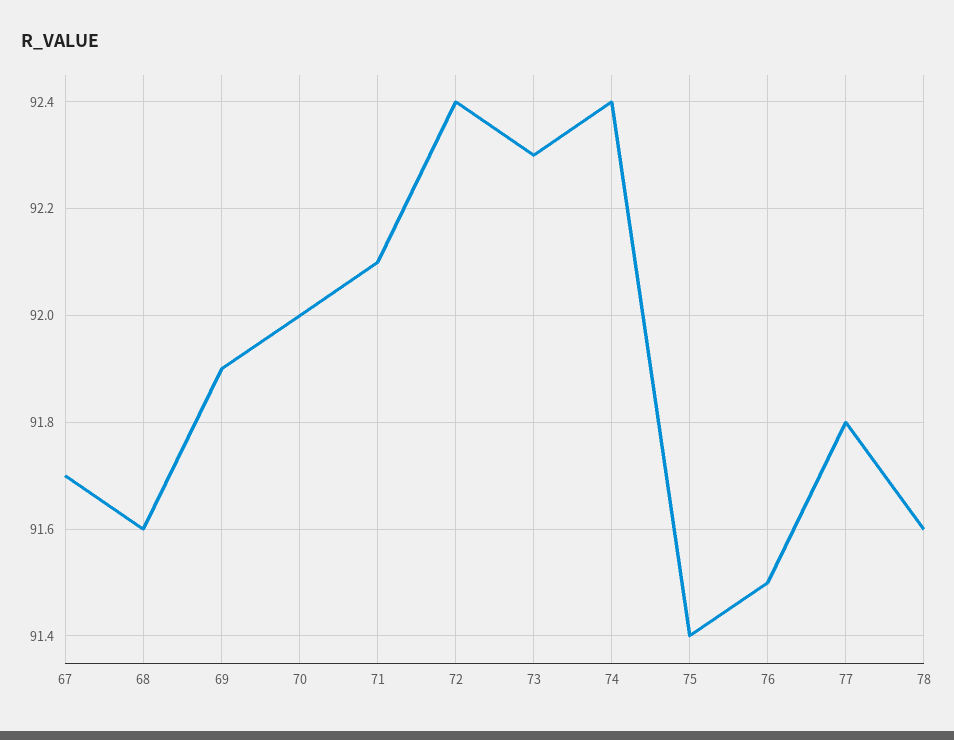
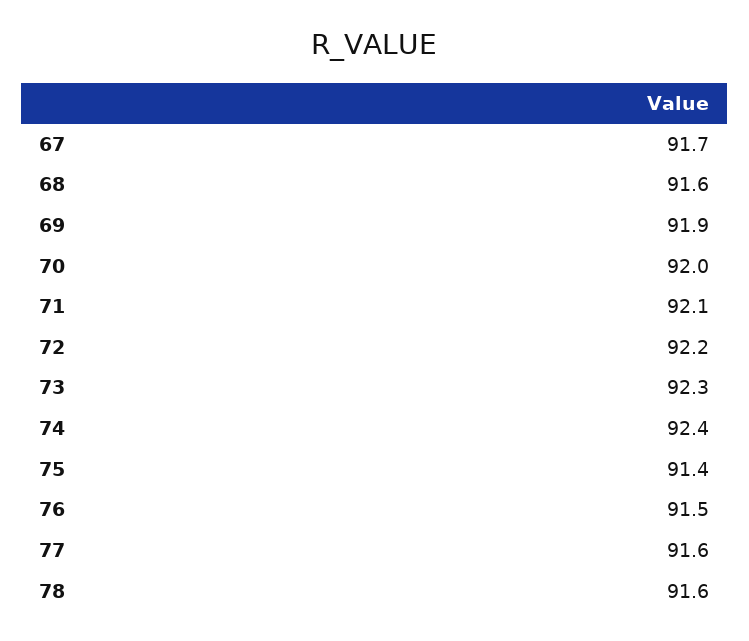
72: 92.4 -> 92.2
77: 91.8 -> 91.6

